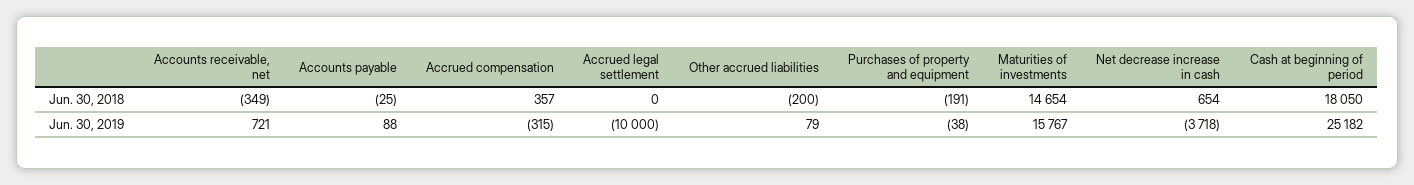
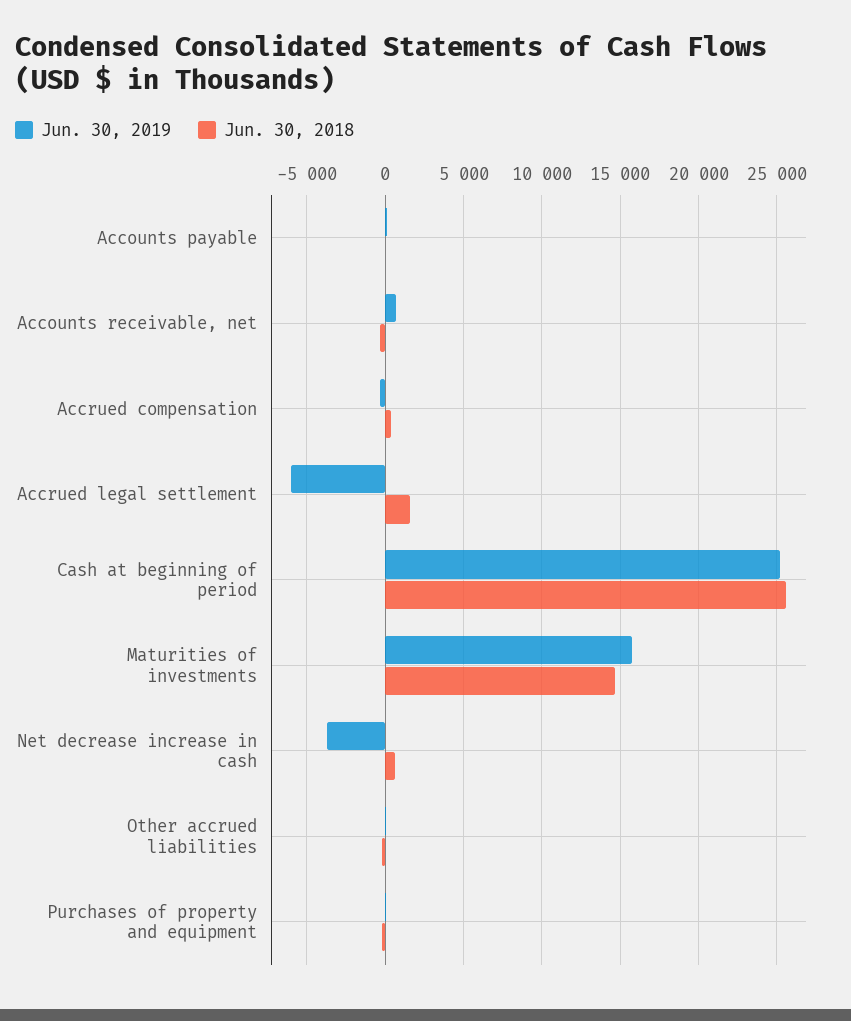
Jun. 30, 2018, Accrued legal settlement: 0 -> 1500
Jun. 30, 2018, Cash at beginning of period: 18050 -> 25500
Jun. 30, 2019, Accrued legal settlement: -10000 -> -6000

